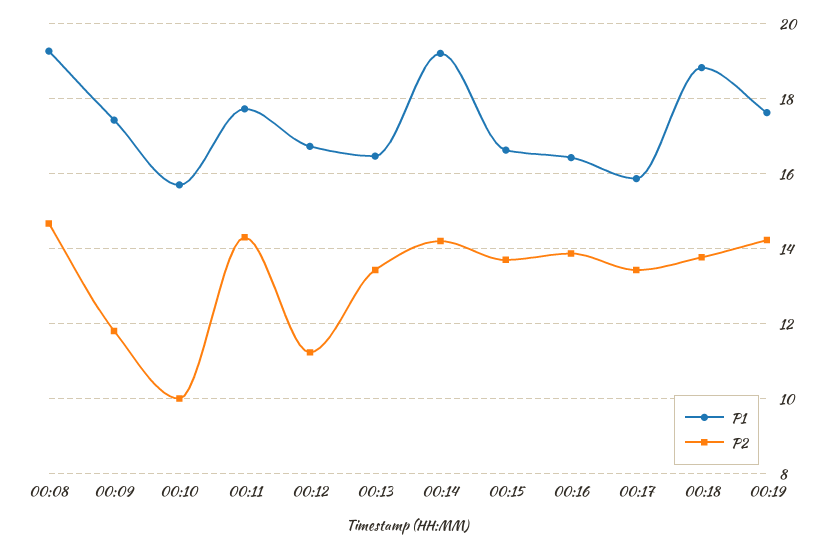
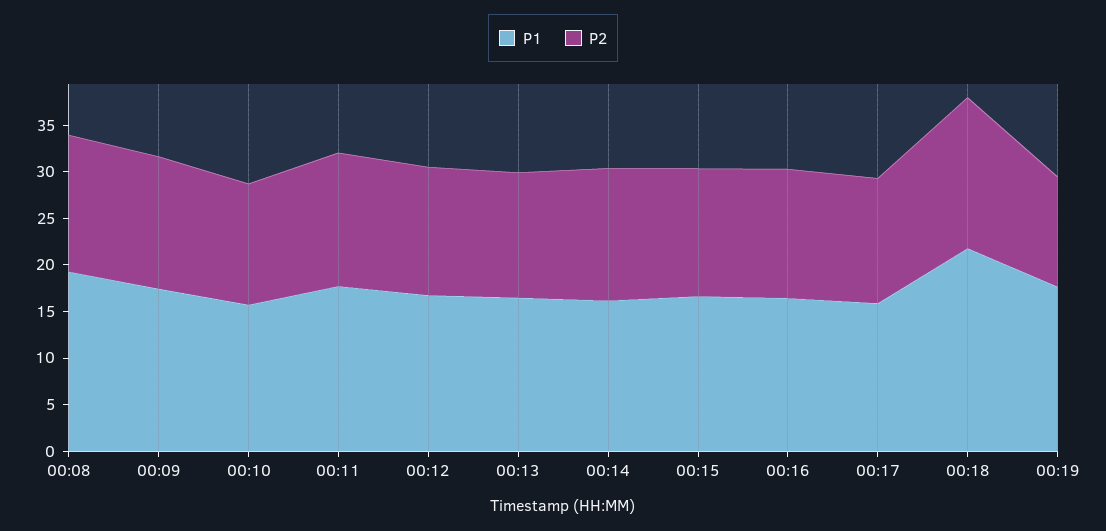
P2, 00:09: 11.8 -> 14
P2, 00:10: 10 -> 13
P2, 00:12: 11.2 -> 14
P1, 00:14: 19.2 -> 16
P1, 00:18: 18.8 -> 22
P2, 00:18: 13.8 -> 16
P2, 00:19: 14.2 -> 12

